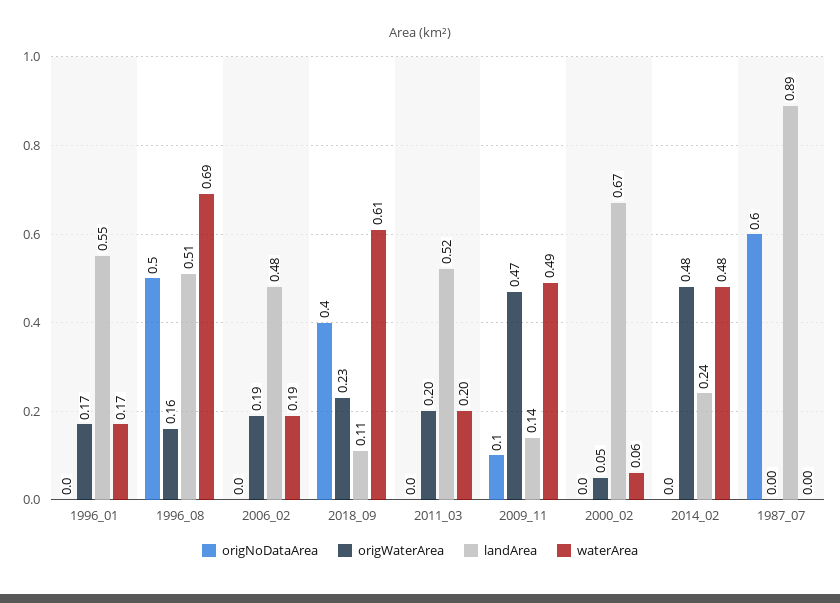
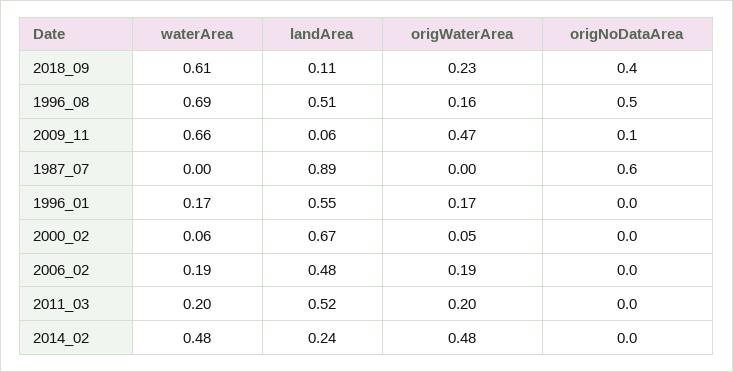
landArea, 2009_11: 0.14 -> 0.06
waterArea, 2009_11: 0.49 -> 0.66

